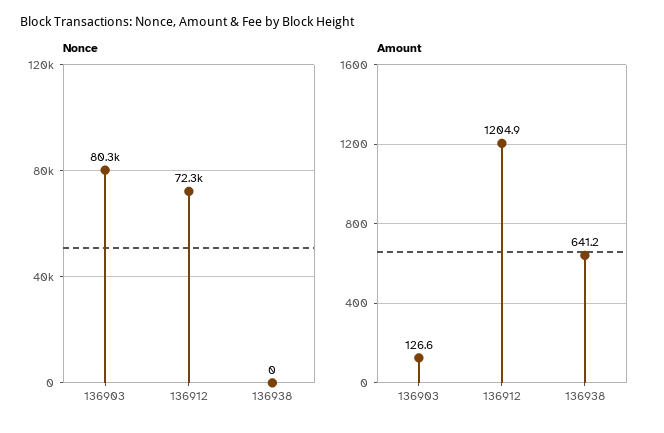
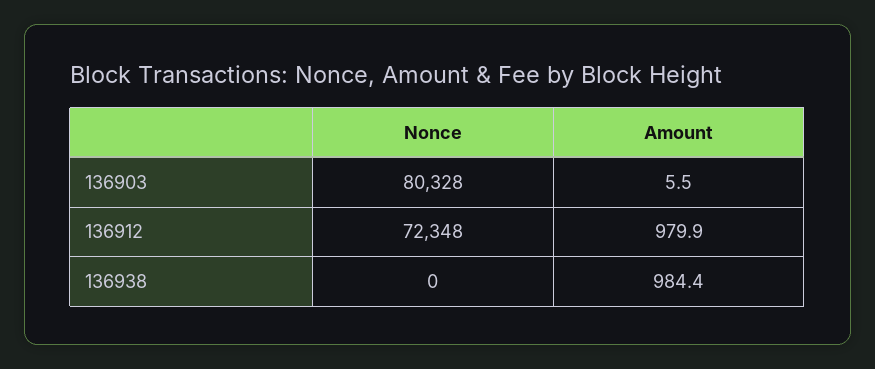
Amount, 136903: 126.6 -> 5.5
Amount, 136912: 1204.9 -> 979.9
Amount, 136938: 641.2 -> 984.4

